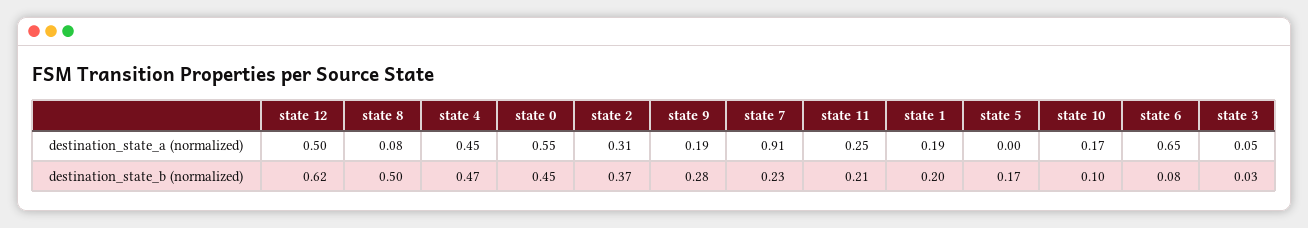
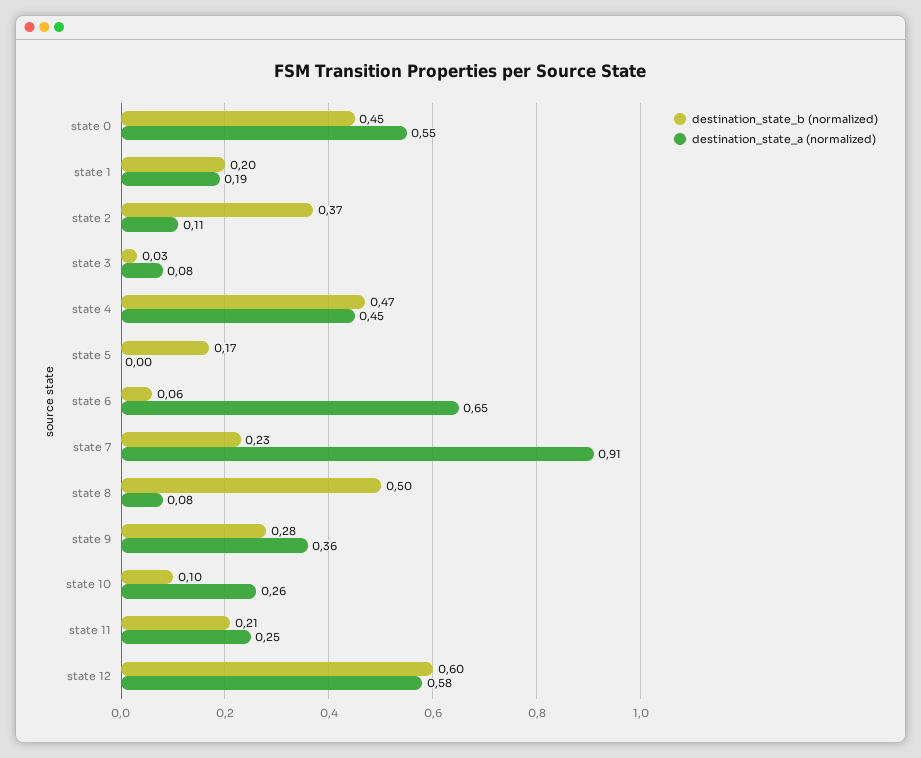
destination_state_a (normalized), state 12: 0.5 -> 0.58
destination_state_a (normalized), state 2: 0.31 -> 0.11
destination_state_a (normalized), state 9: 0.19 -> 0.36
destination_state_a (normalized), state 10: 0.17 -> 0.26
destination_state_a (normalized), state 3: 0.05 -> 0.08
destination_state_b (normalized), state 12: 0.62 -> 0.6
destination_state_b (normalized), state 6: 0.08 -> 0.06

